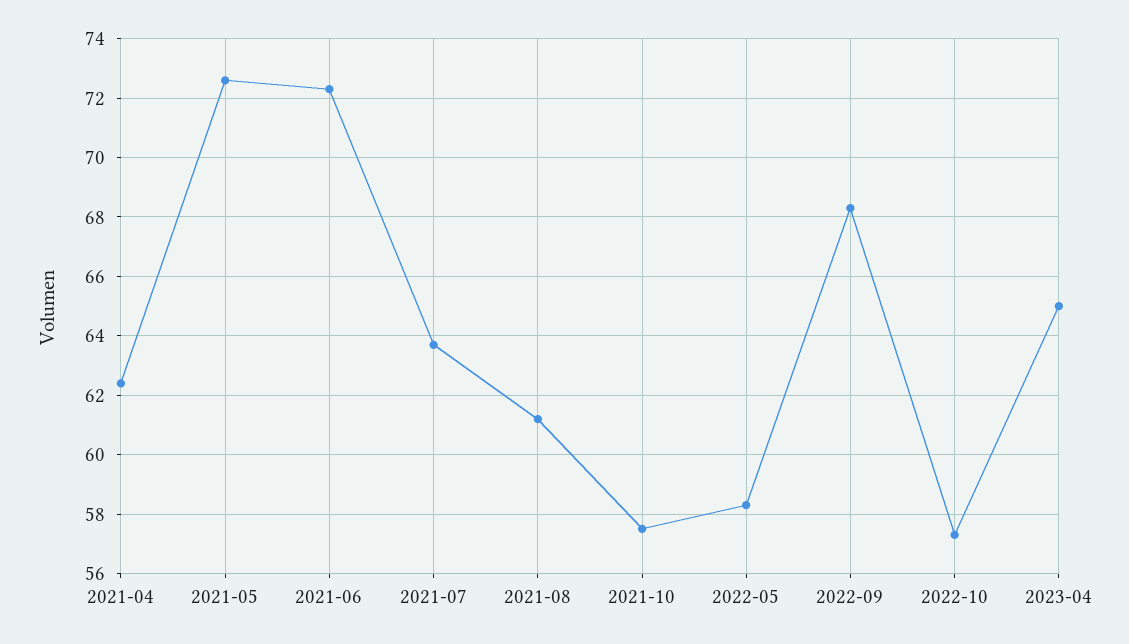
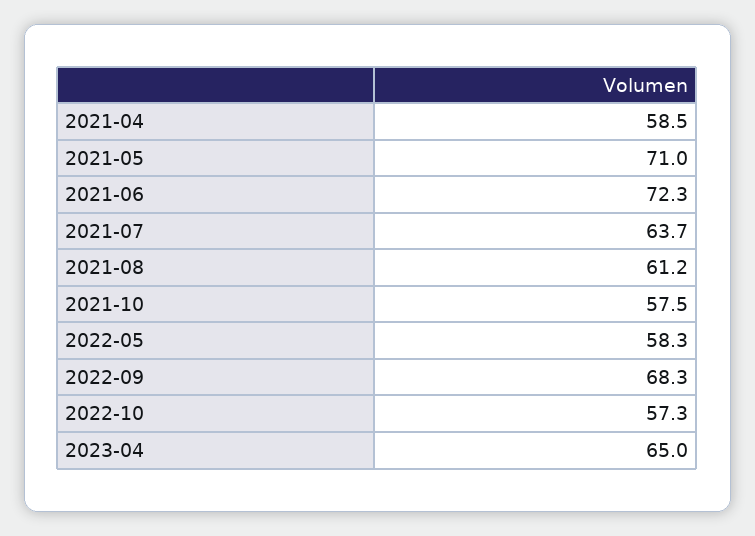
2021-04: 62.5 -> 58.5
2021-05: 72.5 -> 71

